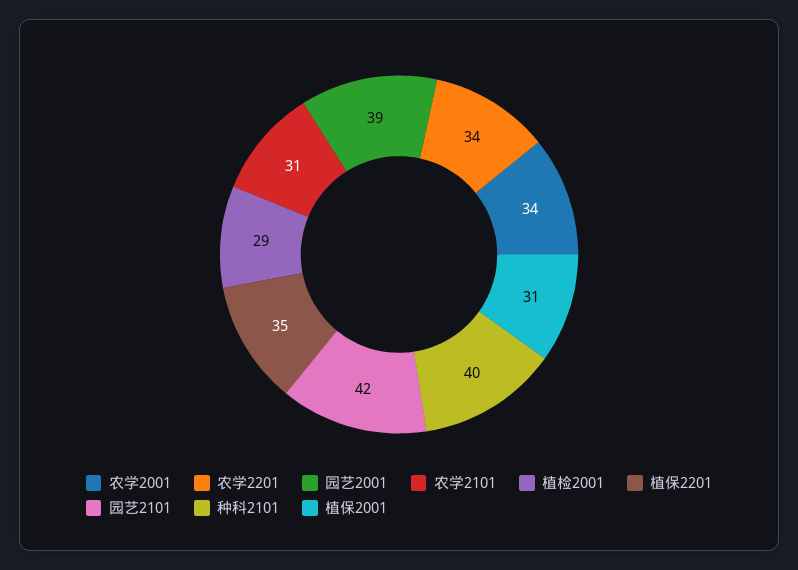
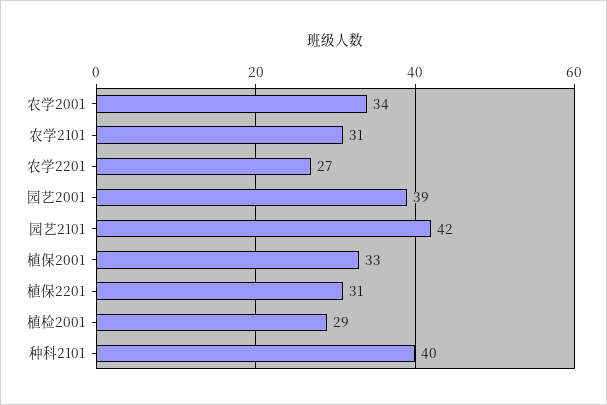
农学2201: 34 -> 27
植保2201: 35 -> 31
植保2001: 31 -> 33

